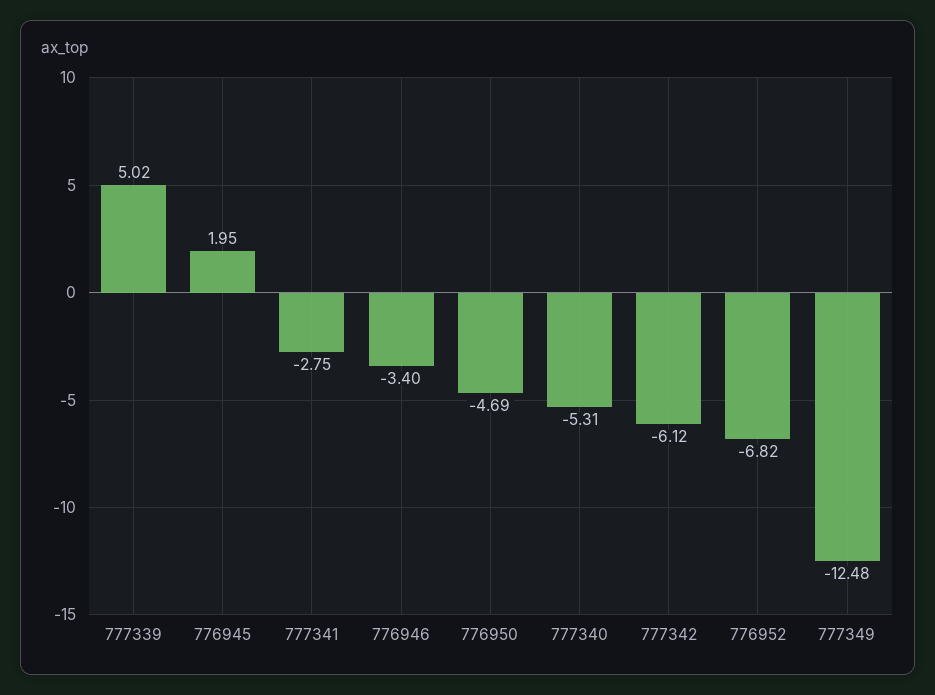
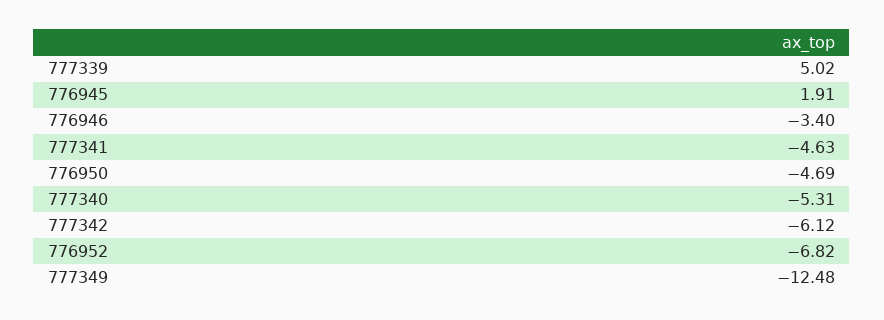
776945: 1.95 -> 1.91
777341: -2.75 -> -4.63

